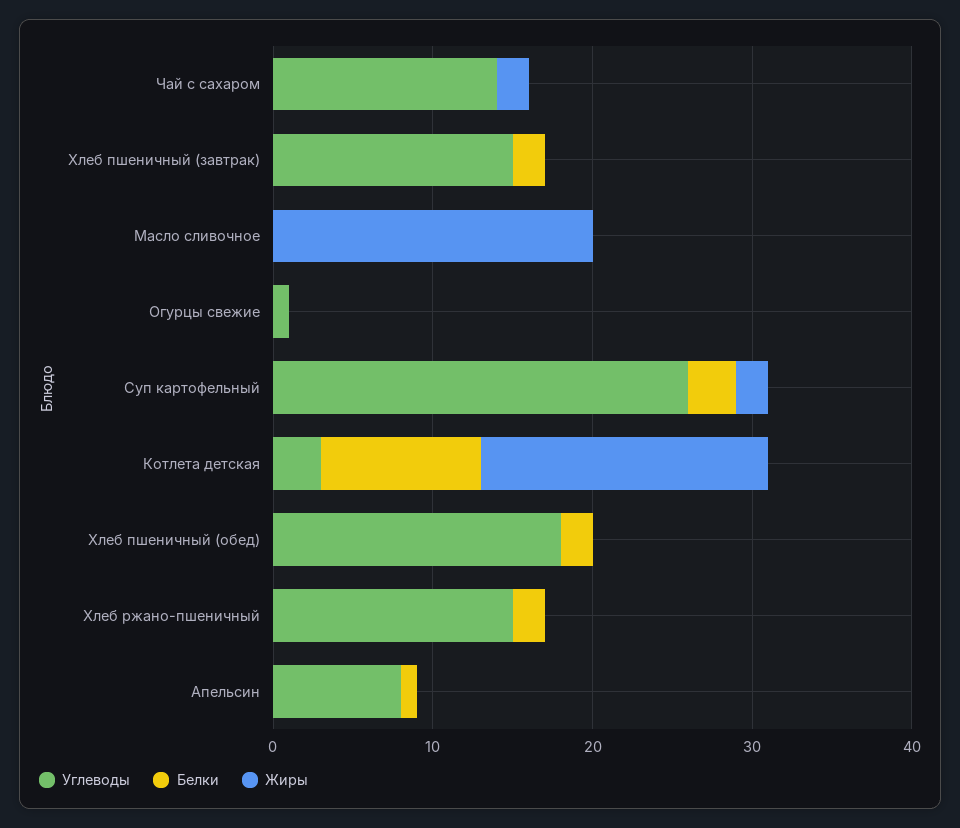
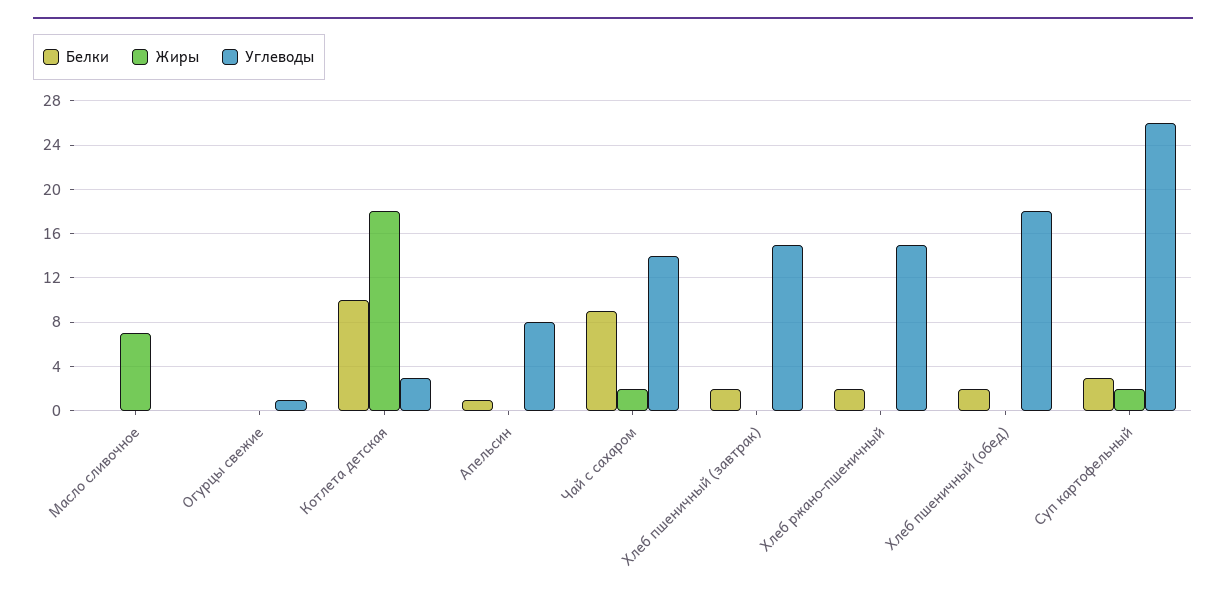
Белки, Чай с сахаром: 0 -> 9
Жиры, Масло сливочное: 20 -> 7

